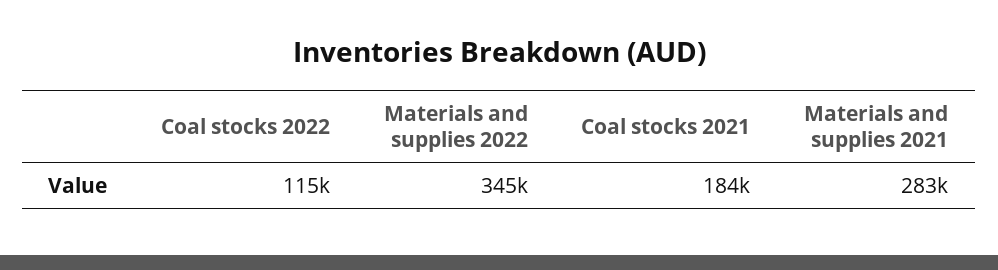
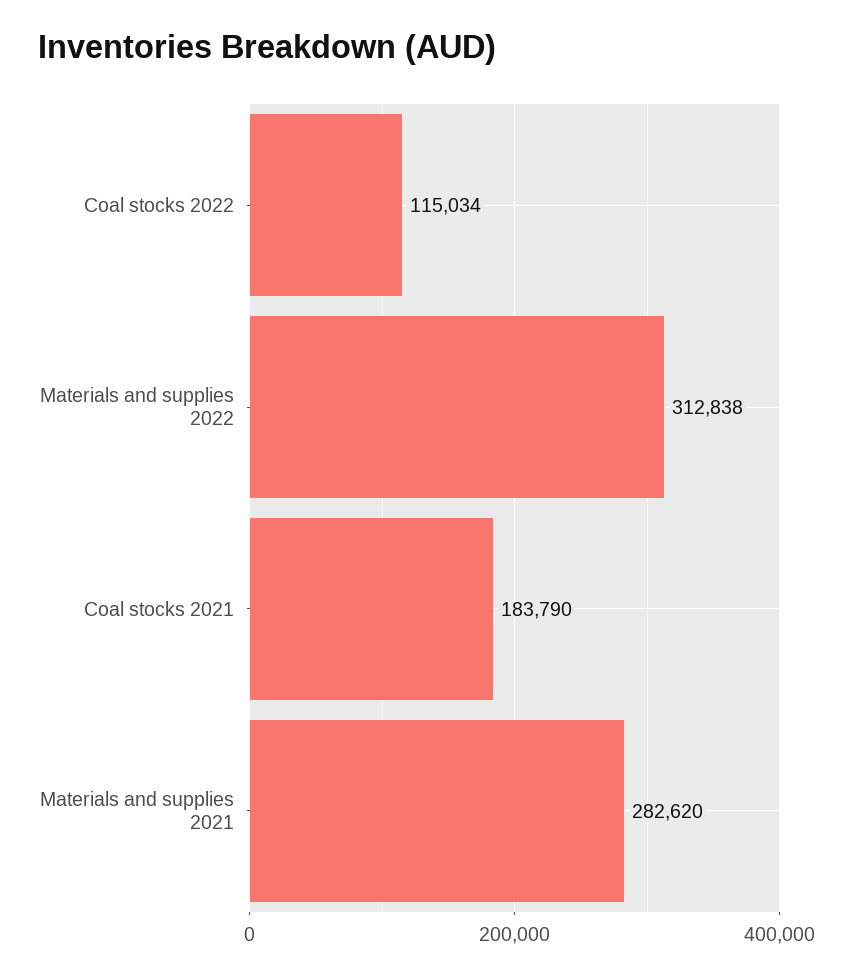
Materials and supplies 2022: 345000 -> 312838

